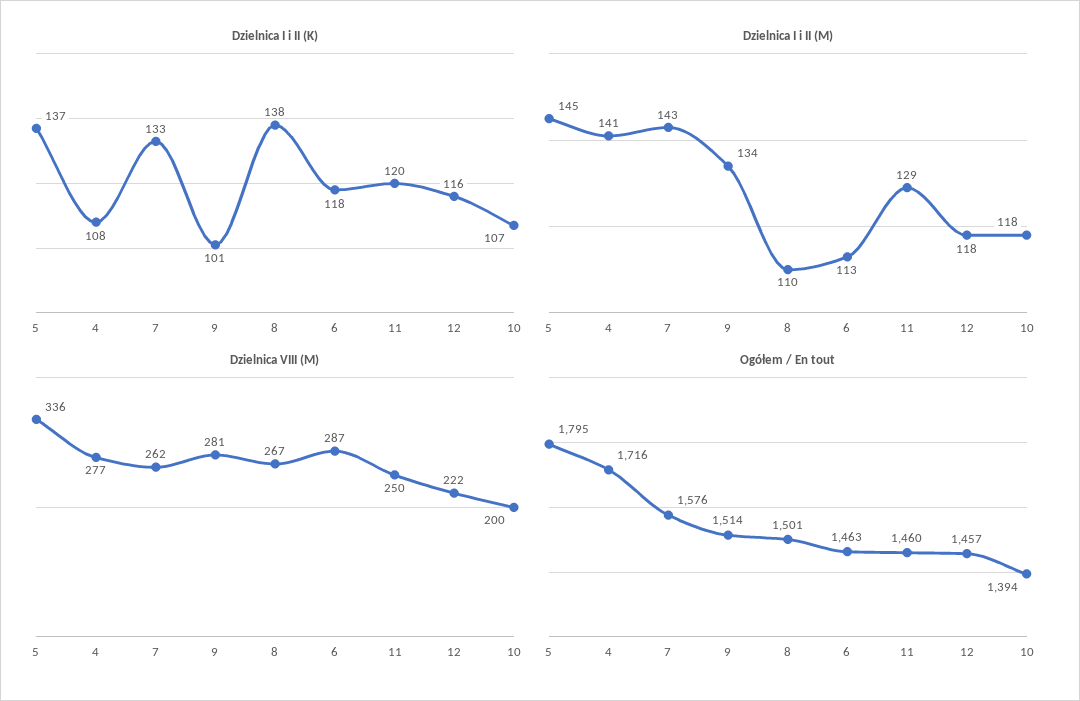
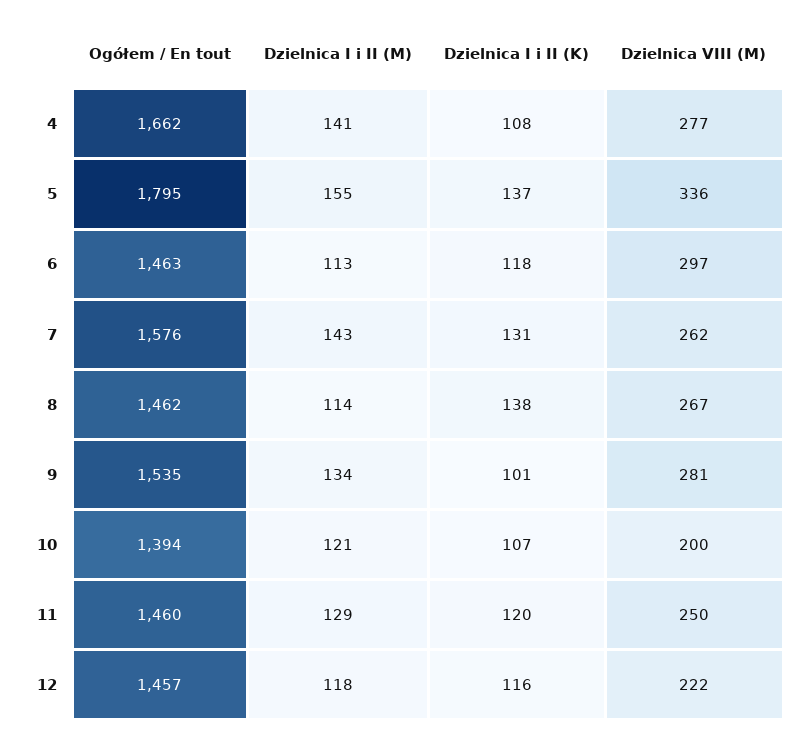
Dzielnica I i II (K), 7: 133 -> 131
Dzielnica I i II (M), 5: 145 -> 155
Dzielnica I i II (M), 8: 110 -> 114
Dzielnica I i II (M), 10: 118 -> 121
Dzielnica VIII (M), 6: 287 -> 297
Ogółem / En tout, 4: 1716 -> 1662
Ogółem / En tout, 9: 1514 -> 1535
Ogółem / En tout, 8: 1501 -> 1462

